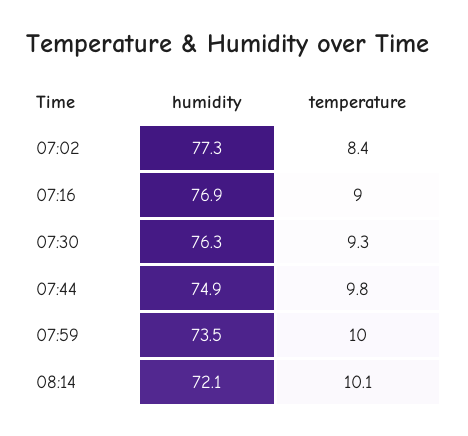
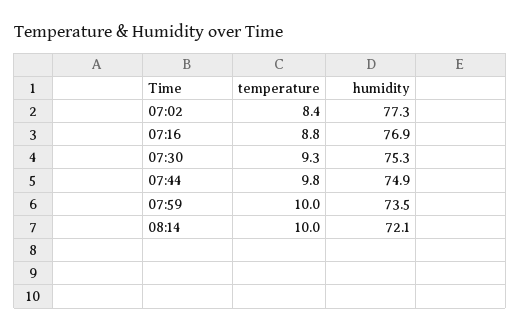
temperature, 07:16: 9 -> 8.8
humidity, 07:30: 76.3 -> 75.3
temperature, 08:14: 10.1 -> 10

